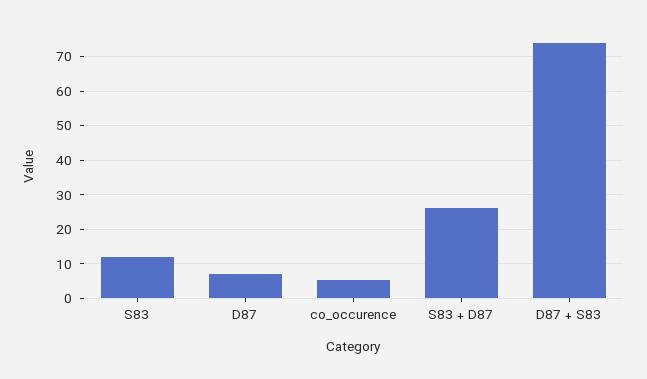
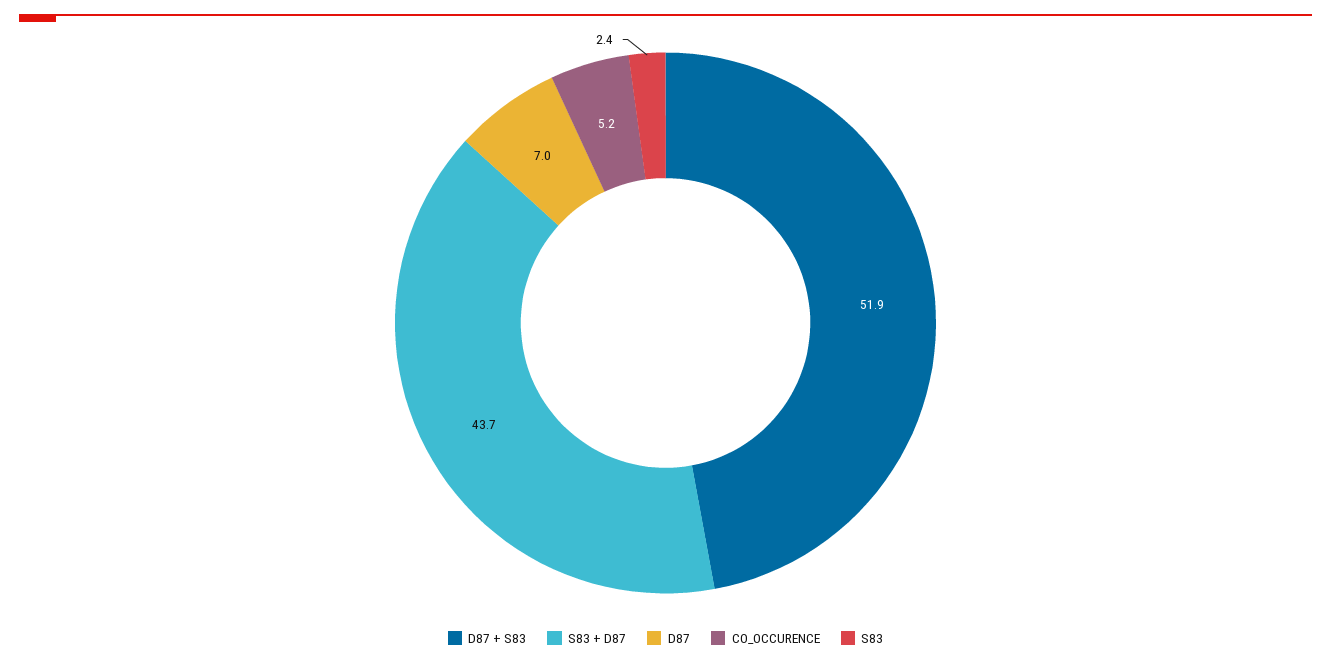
S83: 12 -> 2.4
S83 + D87: 26 -> 43.7
D87 + S83: 74 -> 51.9

